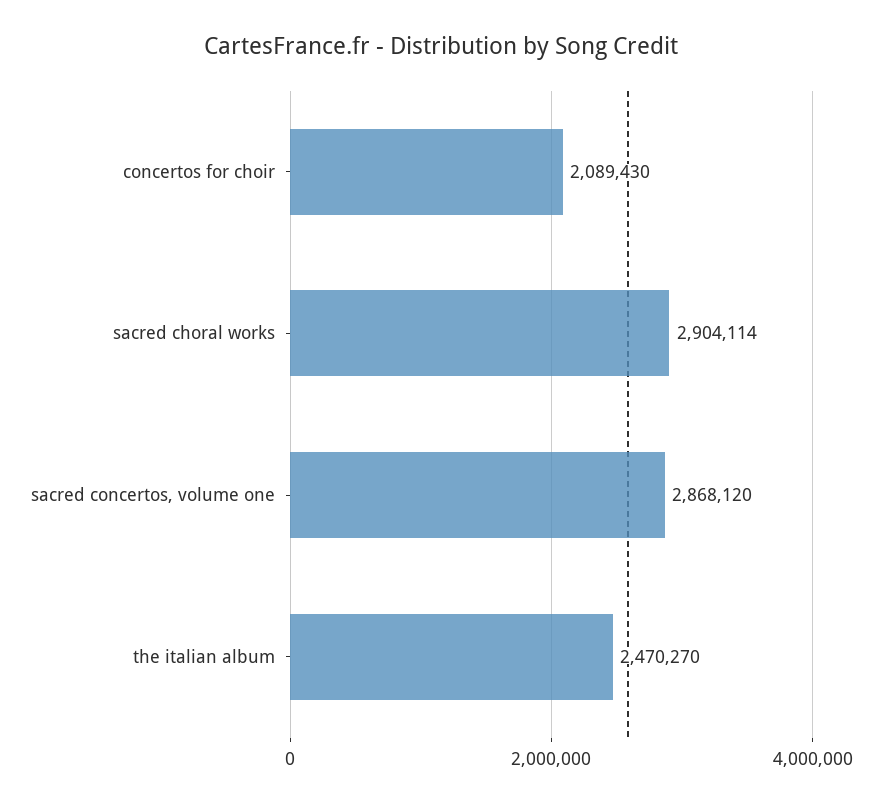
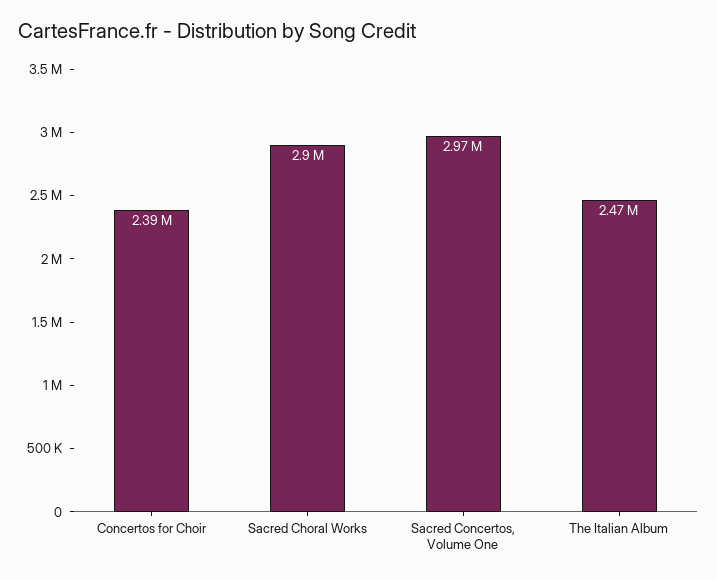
concertos for choir: 2089430 -> 2390000
sacred concertos, volume one: 2868120 -> 2970000

